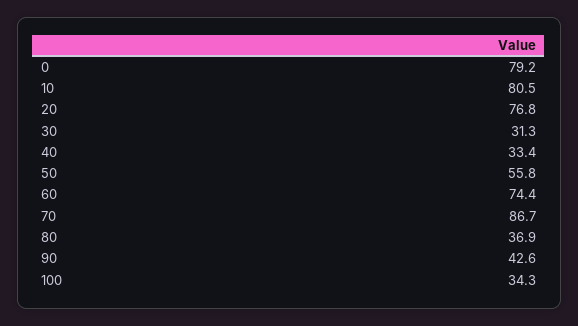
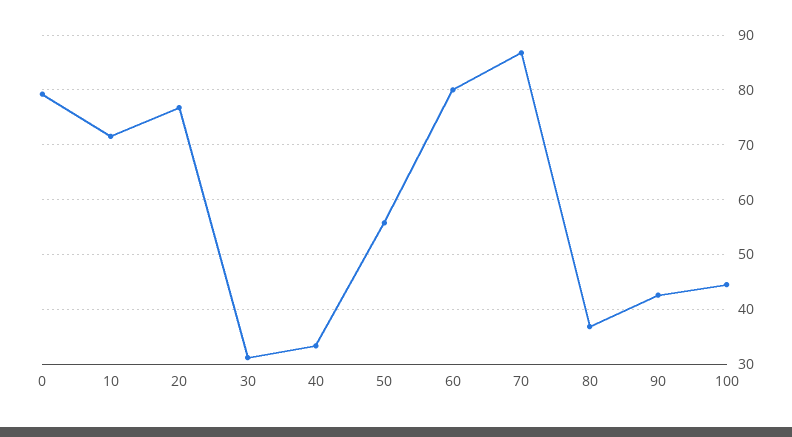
10: 80.5 -> 72
60: 74.4 -> 80
100: 34.3 -> 44

